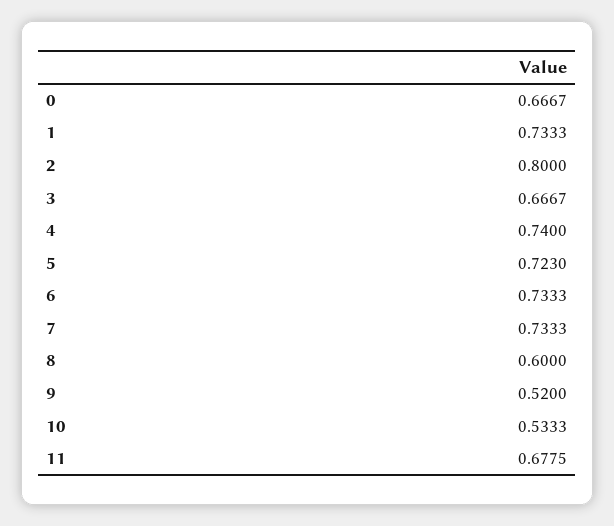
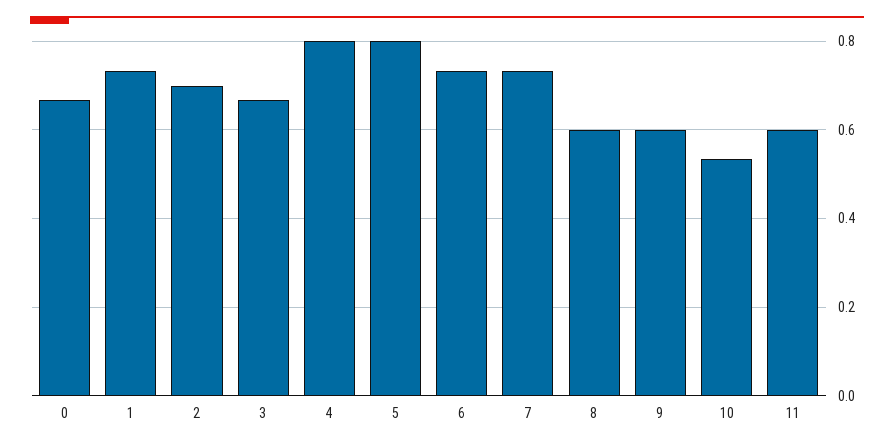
2: 0.8 -> 0.7
4: 0.74 -> 0.8
5: 0.723 -> 0.8
9: 0.52 -> 0.6
11: 0.6775 -> 0.6

